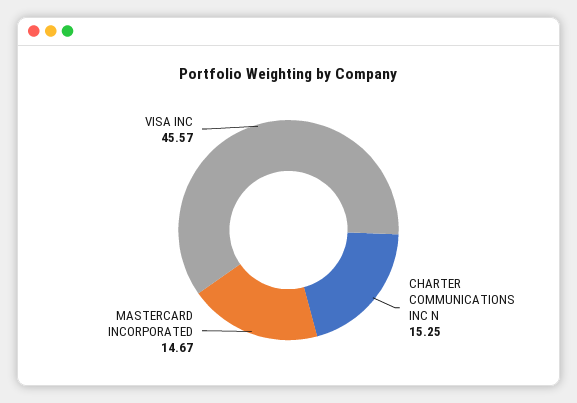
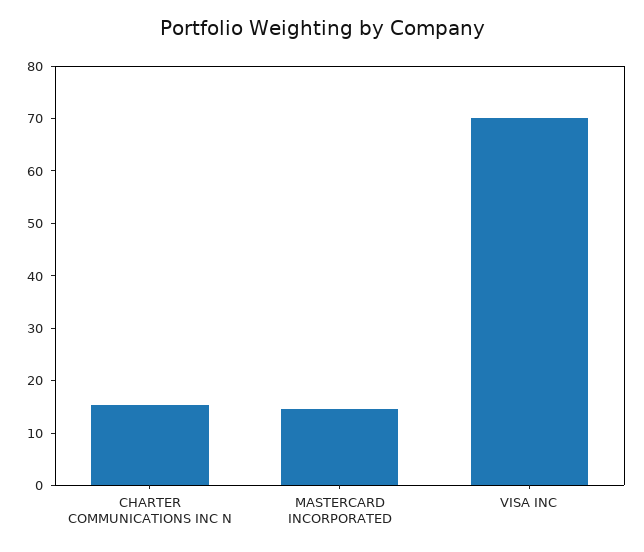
VISA INC: 45.57 -> 70

